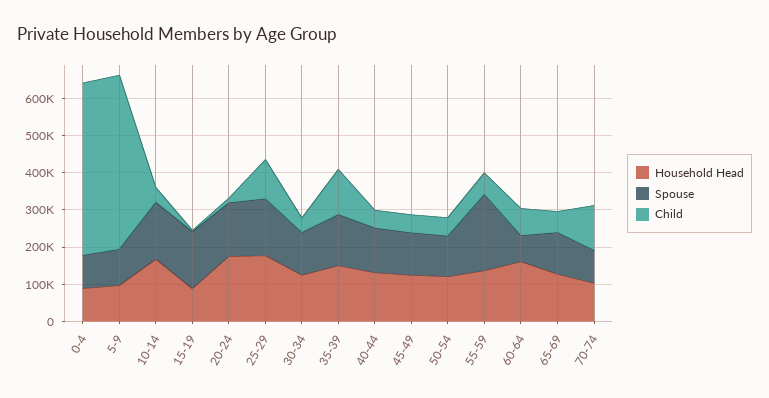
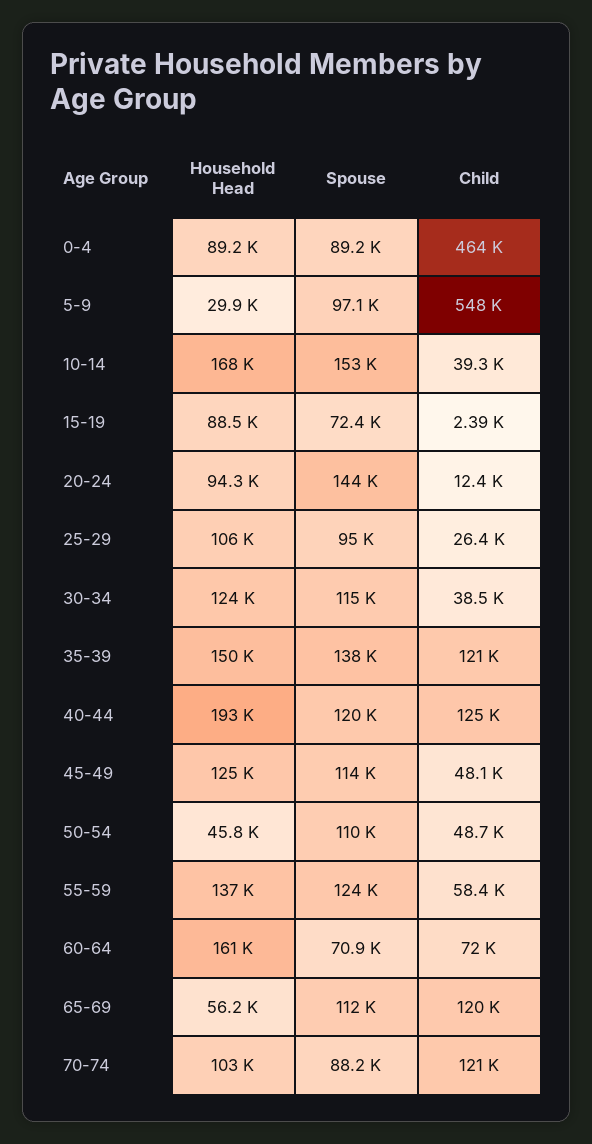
Household Head, 5-9: 100000 -> 29900
Child, 5-9: 475000 -> 548000
Spouse, 15-19: 150000 -> 72400
Household Head, 20-24: 175000 -> 94300
Household Head, 25-29: 175000 -> 106000
Spouse, 25-29: 150000 -> 95000
Child, 25-29: 100000 -> 26400
Household Head, 40-44: 125000 -> 193000
Child, 40-44: 50000 -> 125000
Household Head, 50-54: 125000 -> 45800
Spouse, 55-59: 200000 -> 124000
Household Head, 65-69: 125000 -> 56200
Child, 65-69: 50000 -> 120000

